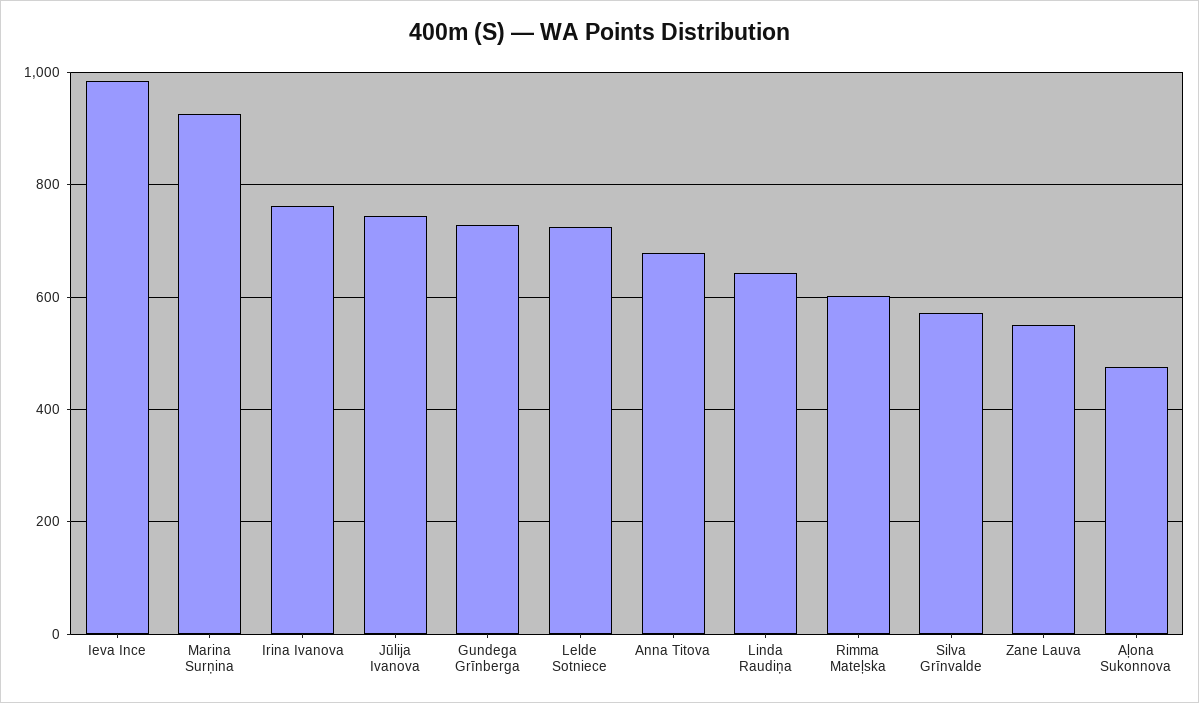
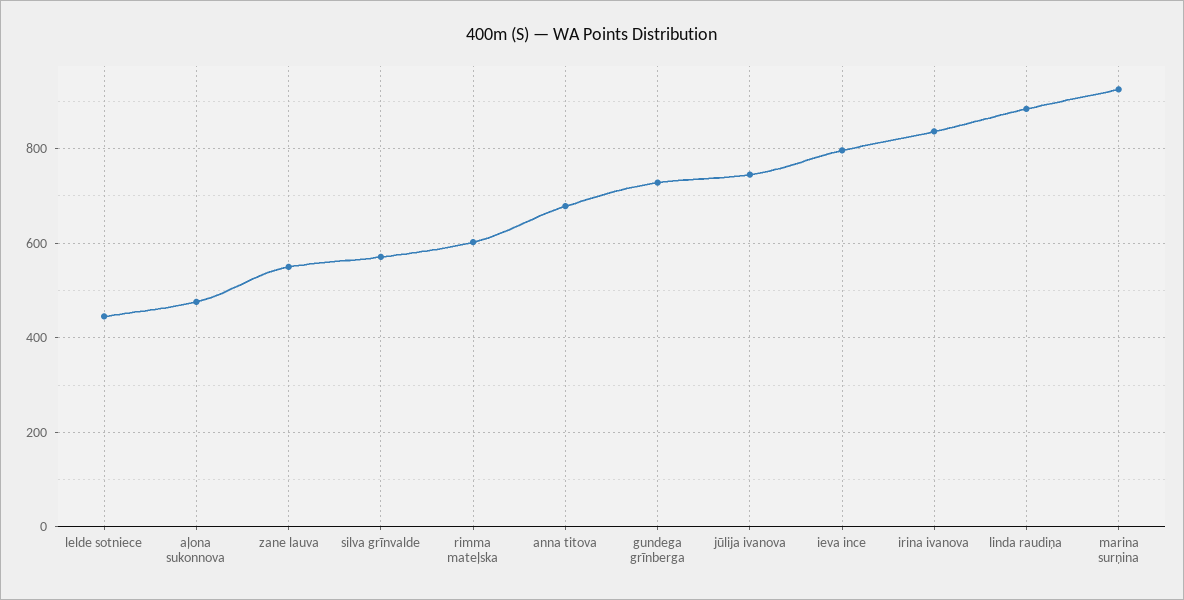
Ieva Ince: 980 -> 800
Irina Ivanova: 760 -> 840
Lelde Sotniece: 720 -> 440
Linda Raudiņa: 640 -> 880

